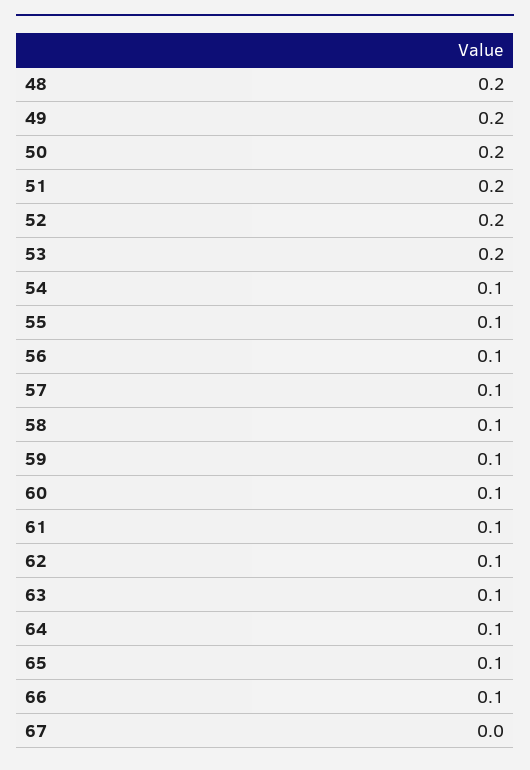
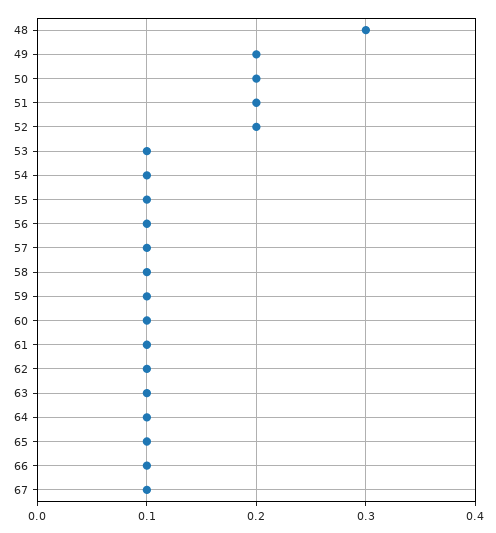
48: 0.2 -> 0.3
53: 0.2 -> 0.1
67: 0 -> 0.1

